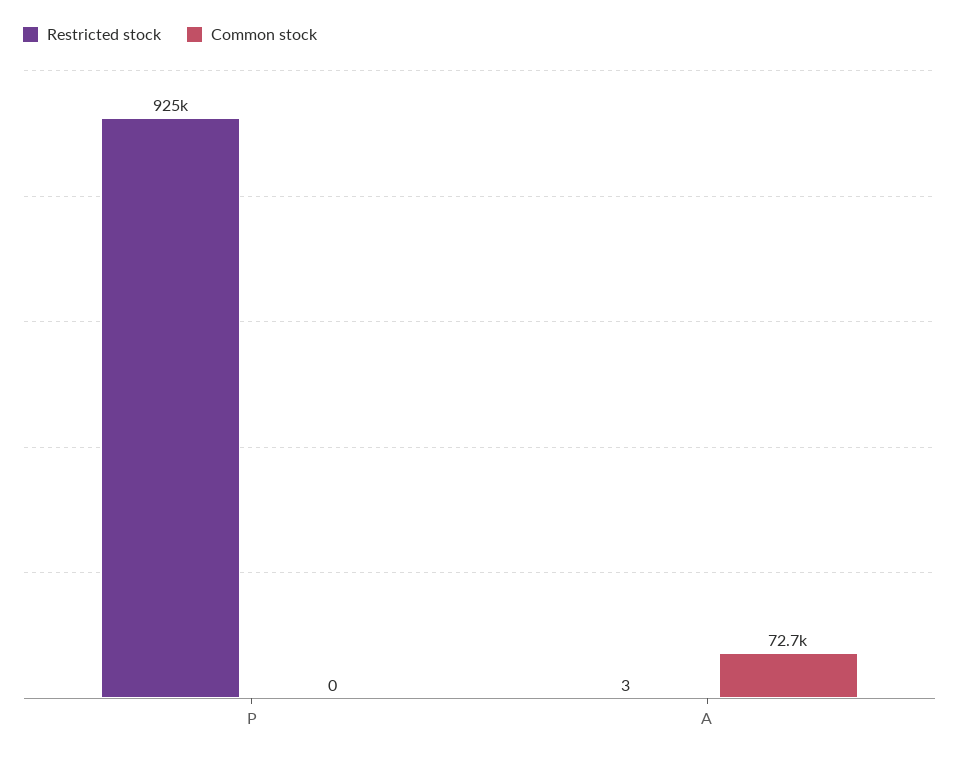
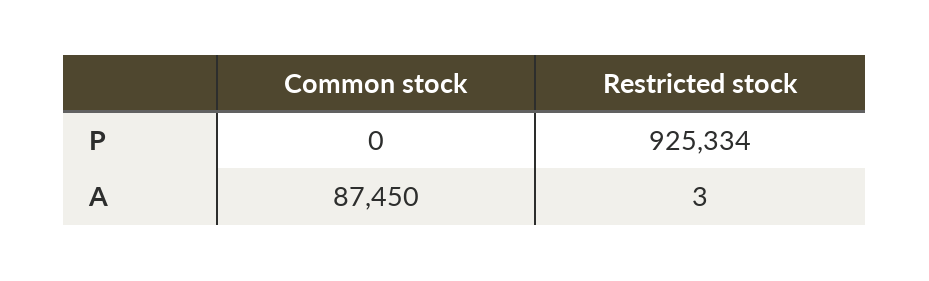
Common stock, A: 72700 -> 87450

